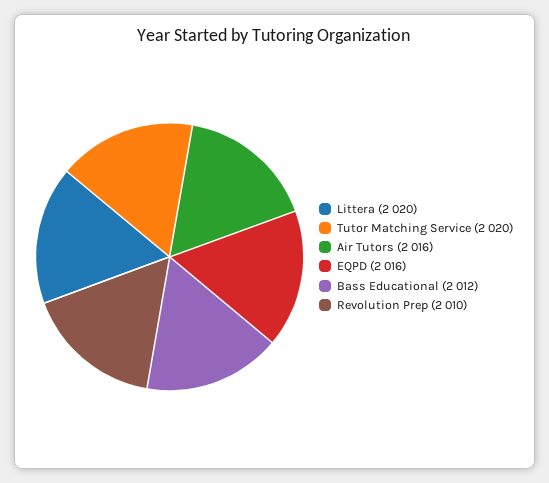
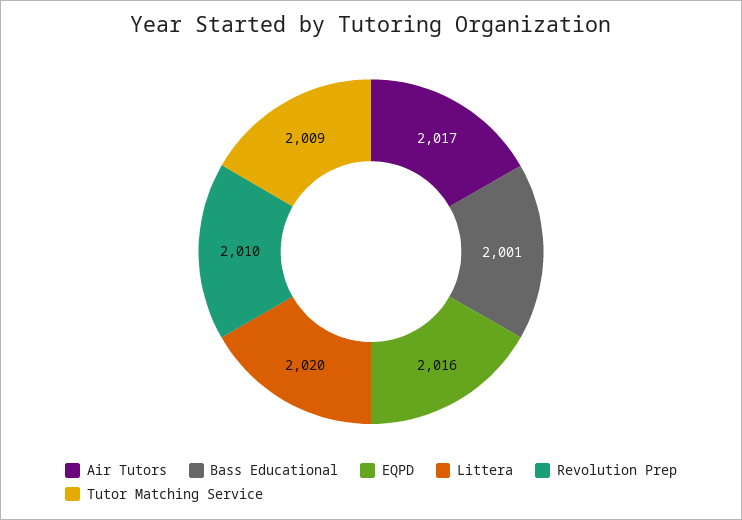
Tutor Matching Service: 2020 -> 2009
Air Tutors: 2016 -> 2017
Bass Educational: 2012 -> 2001

